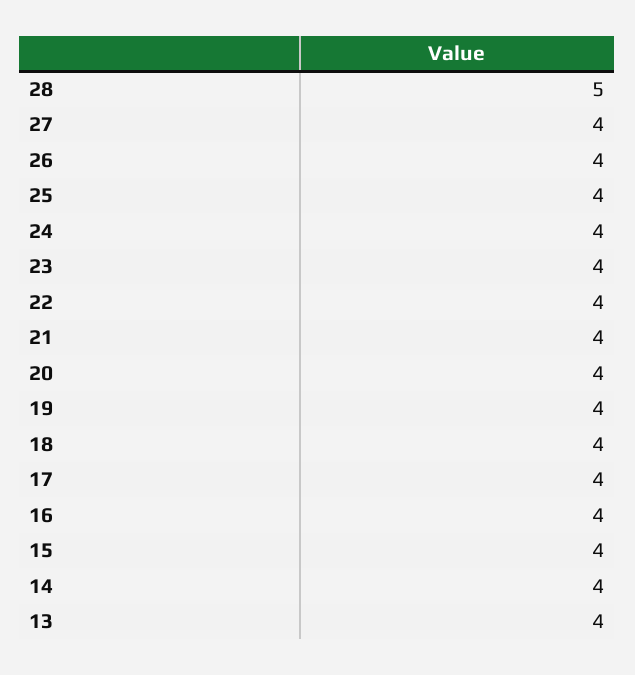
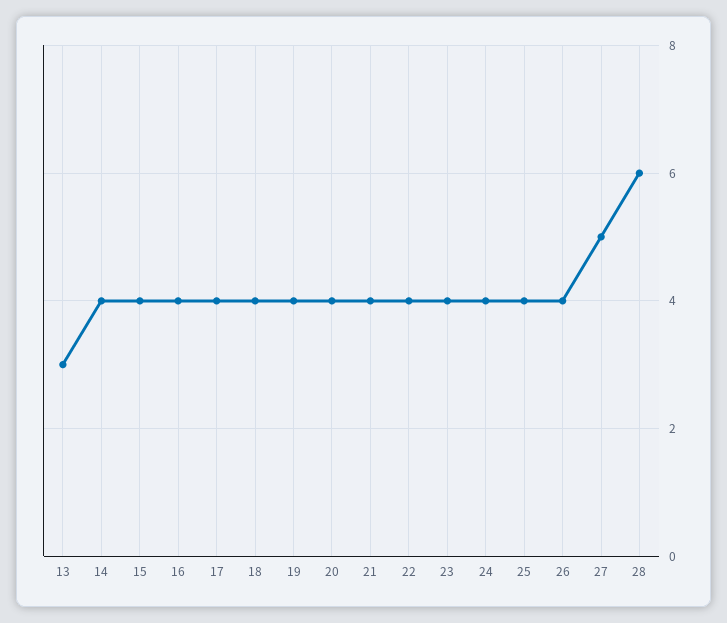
28: 5 -> 6
27: 4 -> 5
13: 4 -> 3

